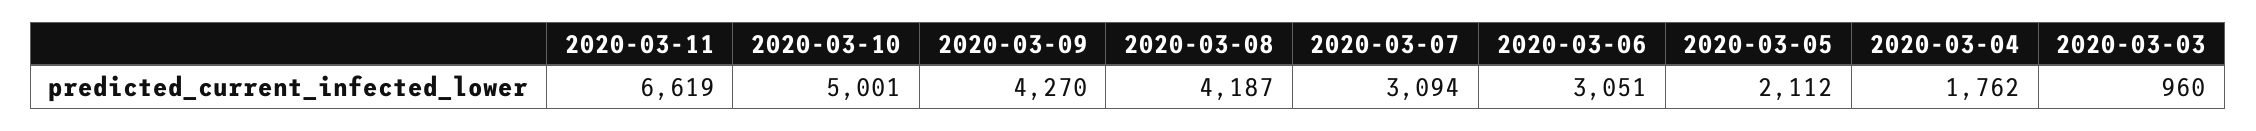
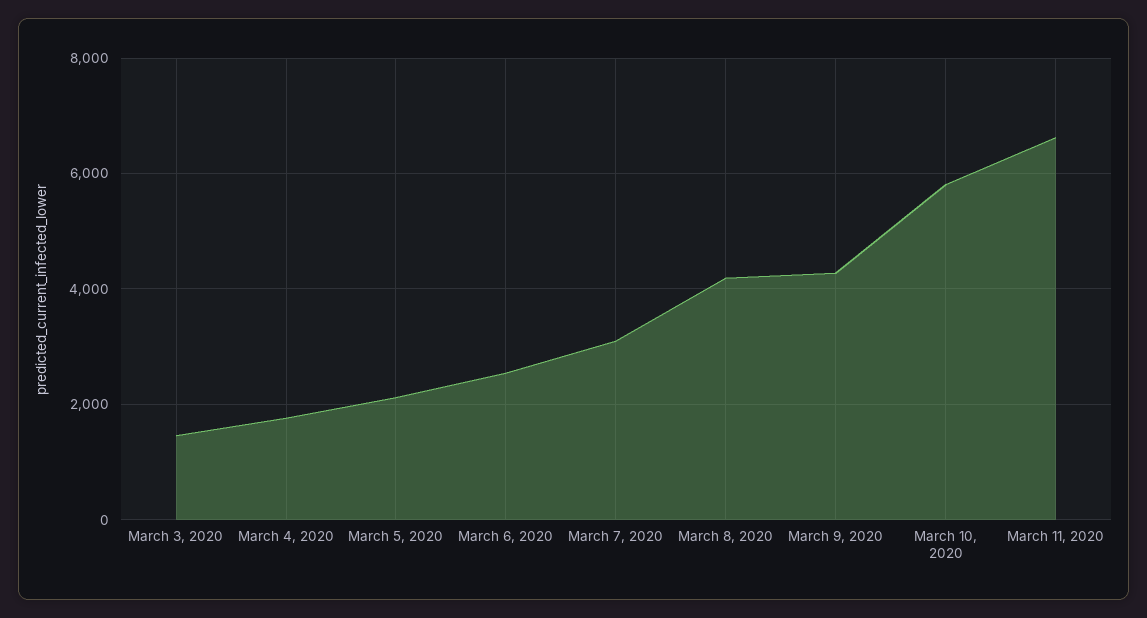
2020-03-10: 5001 -> 5800
2020-03-06: 3051 -> 2600
2020-03-03: 960 -> 1400

